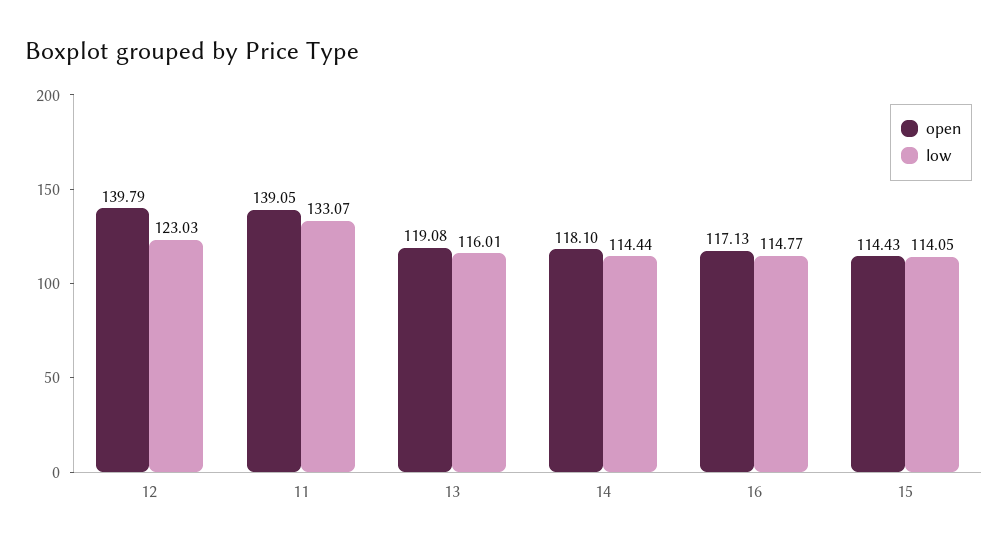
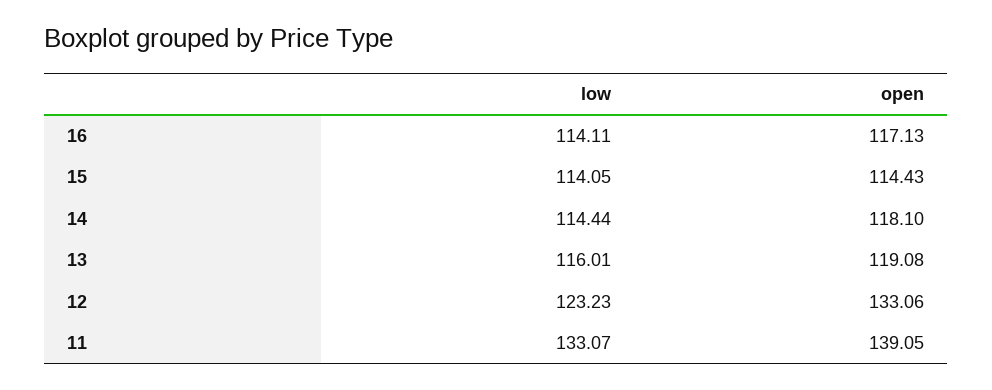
open, 12: 139.79 -> 133.06
low, 12: 123.03 -> 123.23
low, 16: 114.77 -> 114.11

